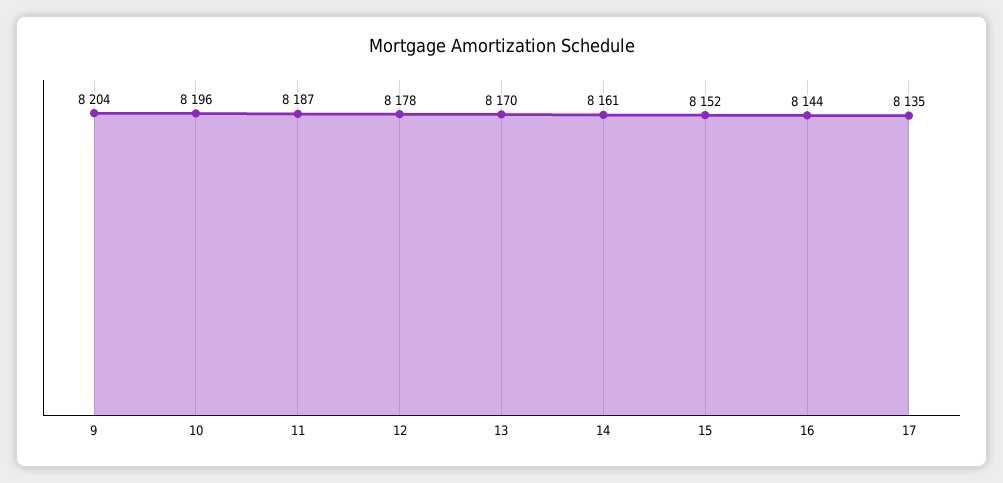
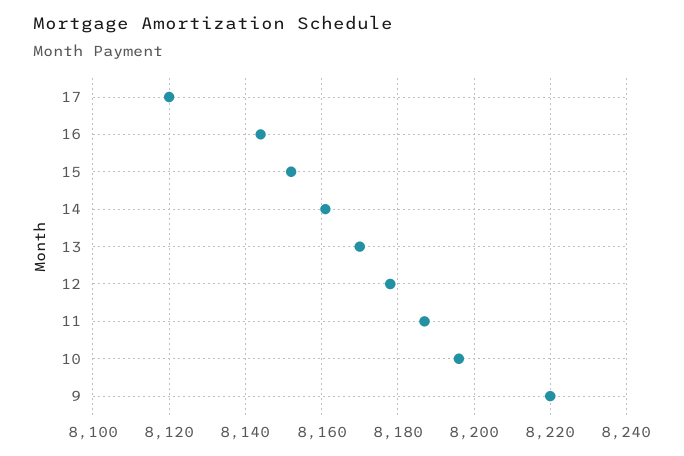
9: 8204 -> 8220
17: 8135 -> 8120

